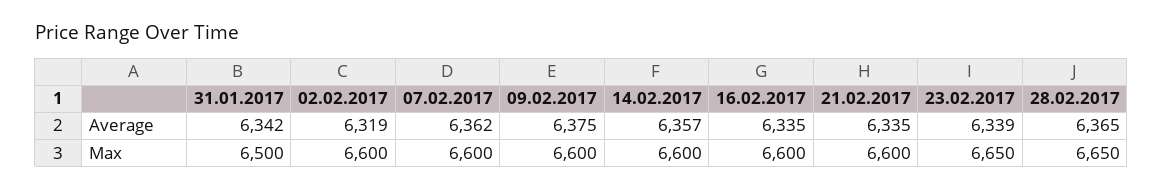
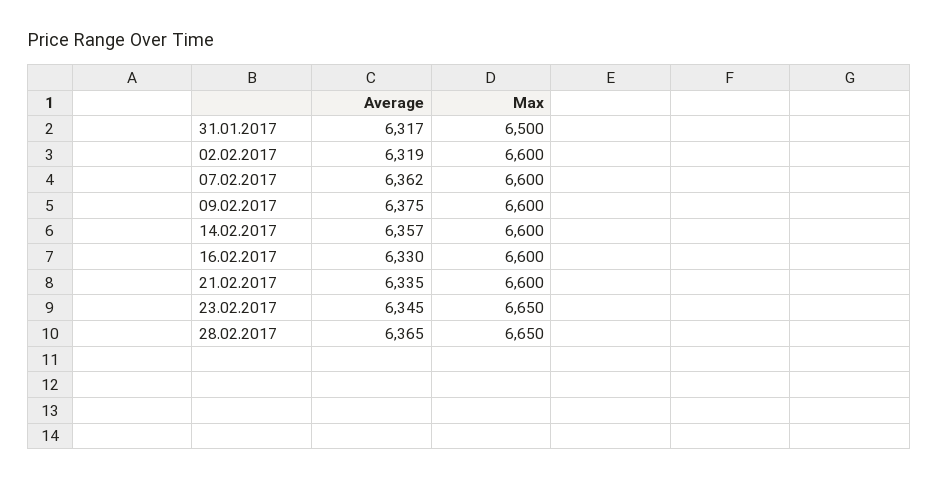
31.01.2017, Average: 6342 -> 6317
16.02.2017, Average: 6335 -> 6330
23.02.2017, Average: 6339 -> 6345

